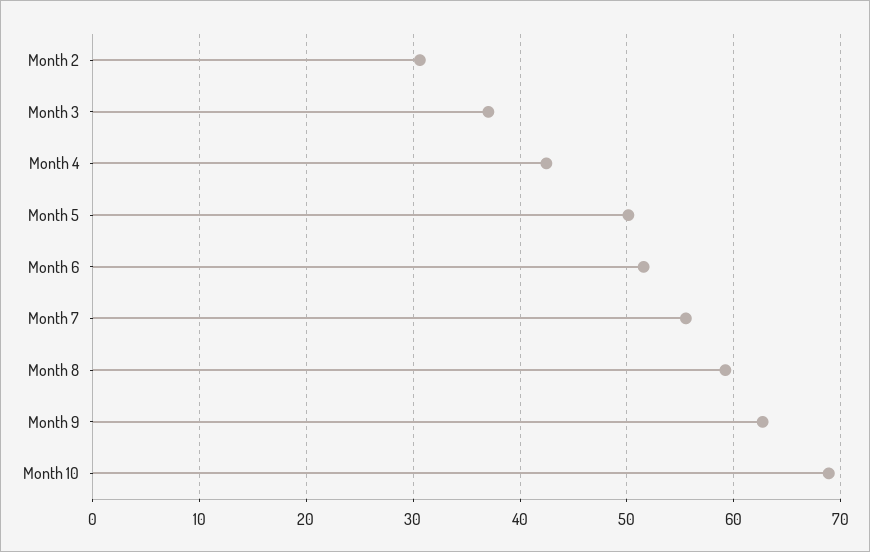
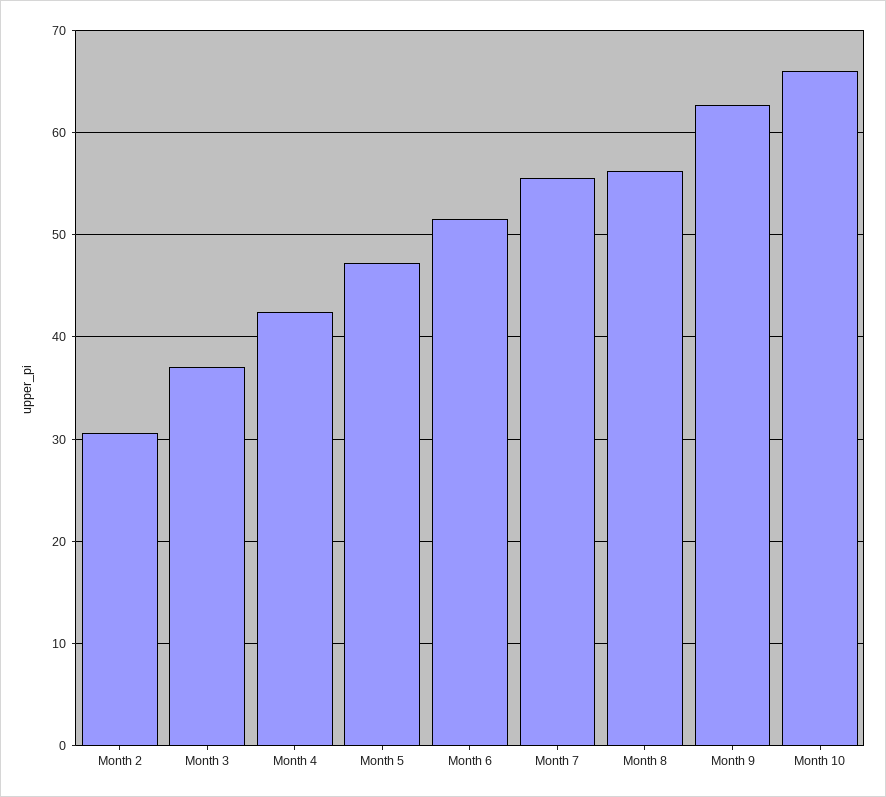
Month 5: 50 -> 47
Month 8: 59 -> 56
Month 10: 69 -> 66

